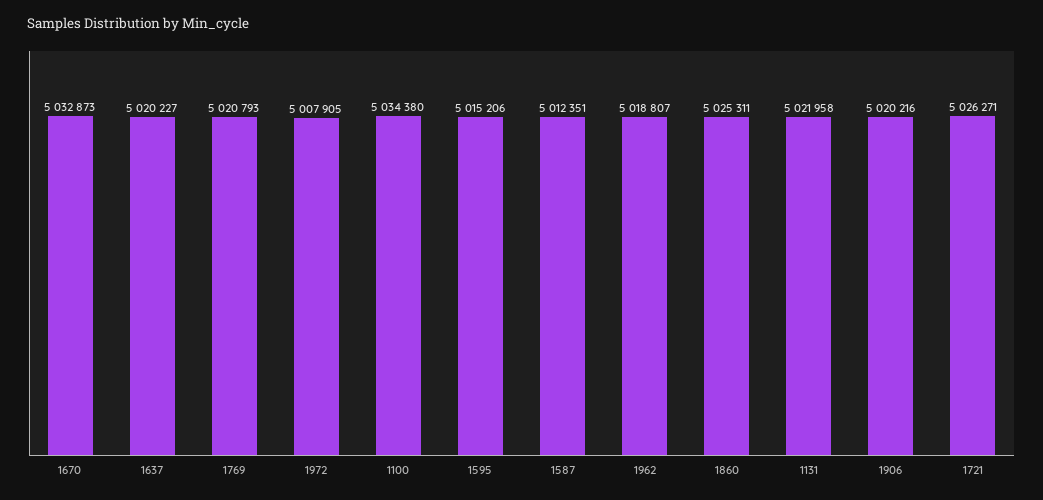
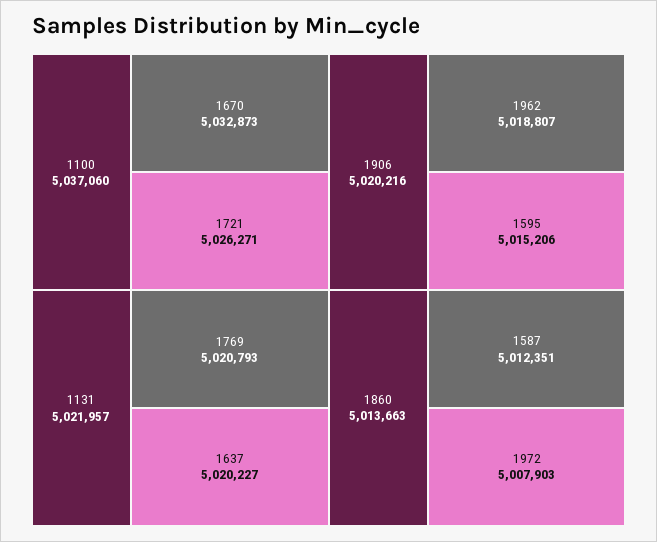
1972: 5007905 -> 5007903
1100: 5034380 -> 5037060
1860: 5025311 -> 5013663
1131: 5021958 -> 5021957

